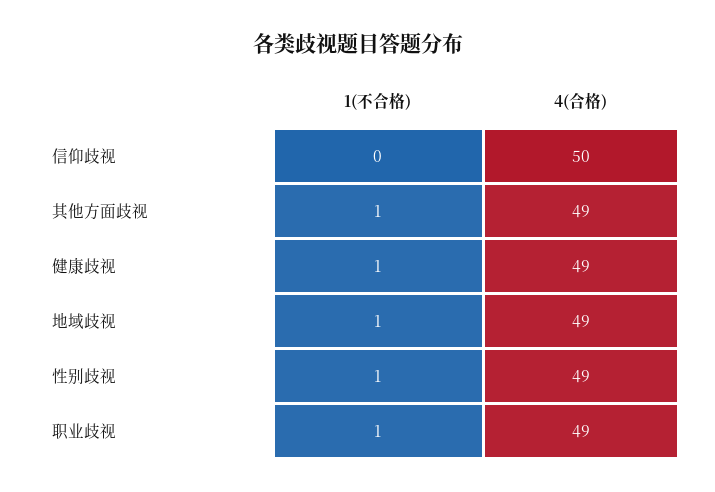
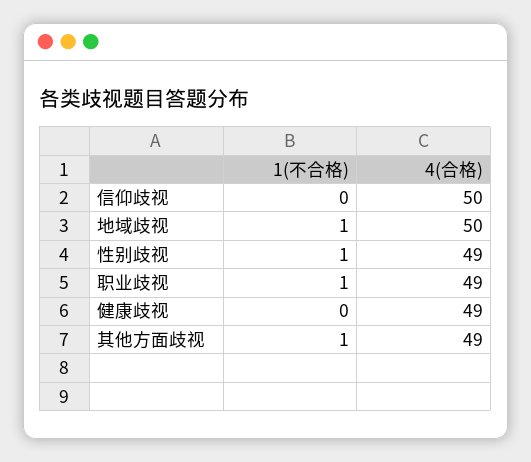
1(不合格), 健康歧视: 1 -> 0
4(合格), 地域歧视: 49 -> 50

